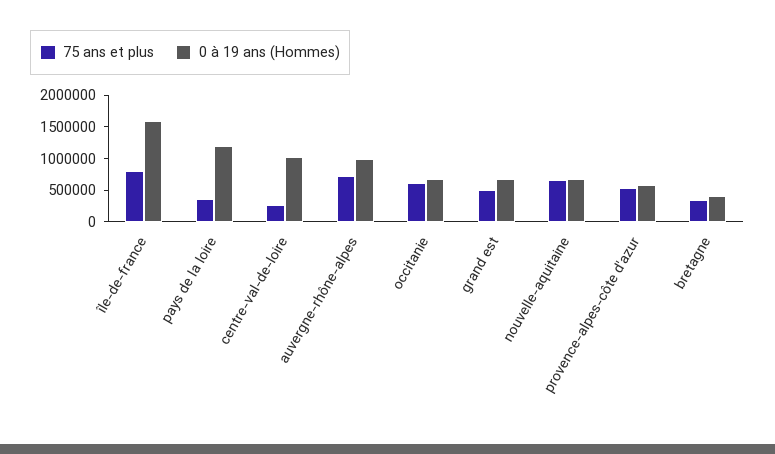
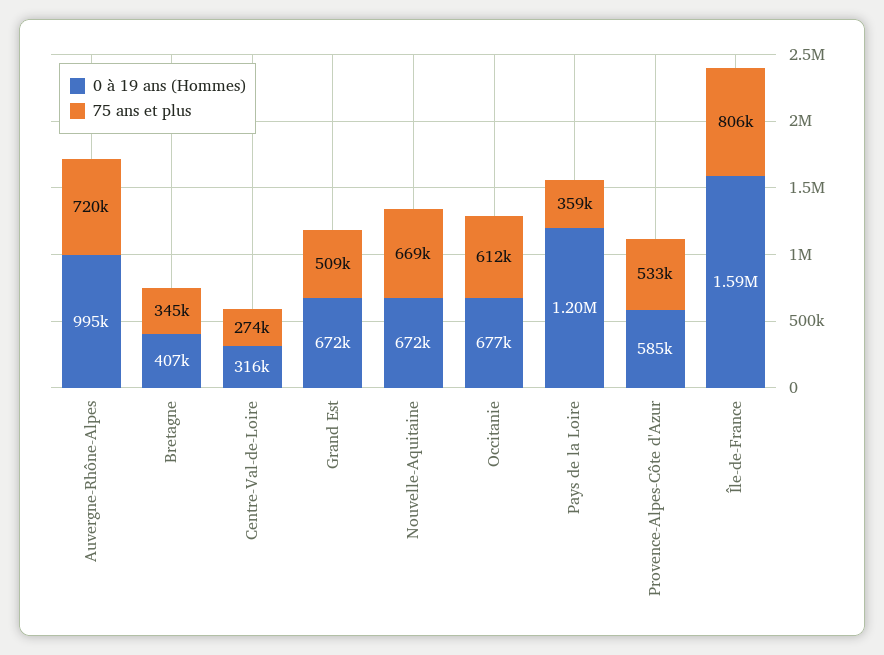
0 à 19 ans (Hommes), centre-val-de-loire: 1000000 -> 316000

